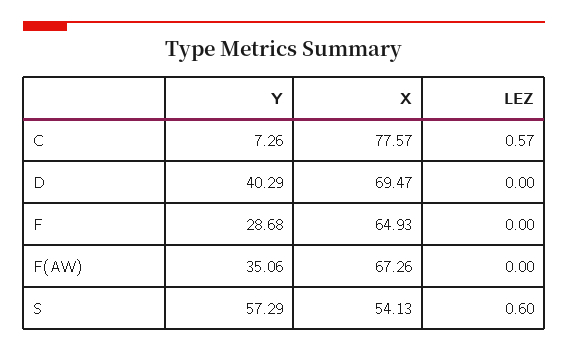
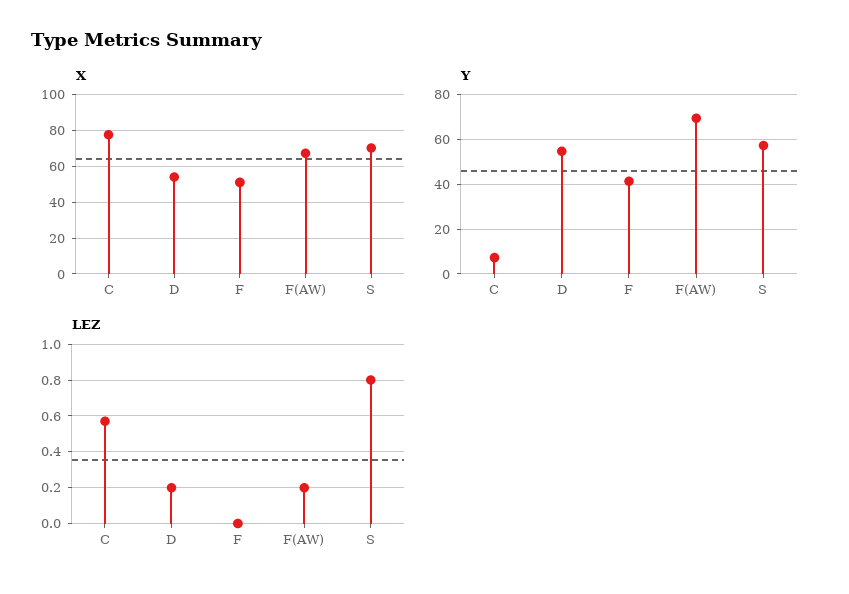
Y, D: 40.29 -> 55
X, D: 69.47 -> 55
LEZ, D: 0 -> 0.2
Y, F: 28.68 -> 40
X, F: 64.93 -> 50
Y, F(AW): 35.06 -> 70
LEZ, F(AW): 0 -> 0.2
X, S: 54.13 -> 70
LEZ, S: 0.6 -> 0.8

